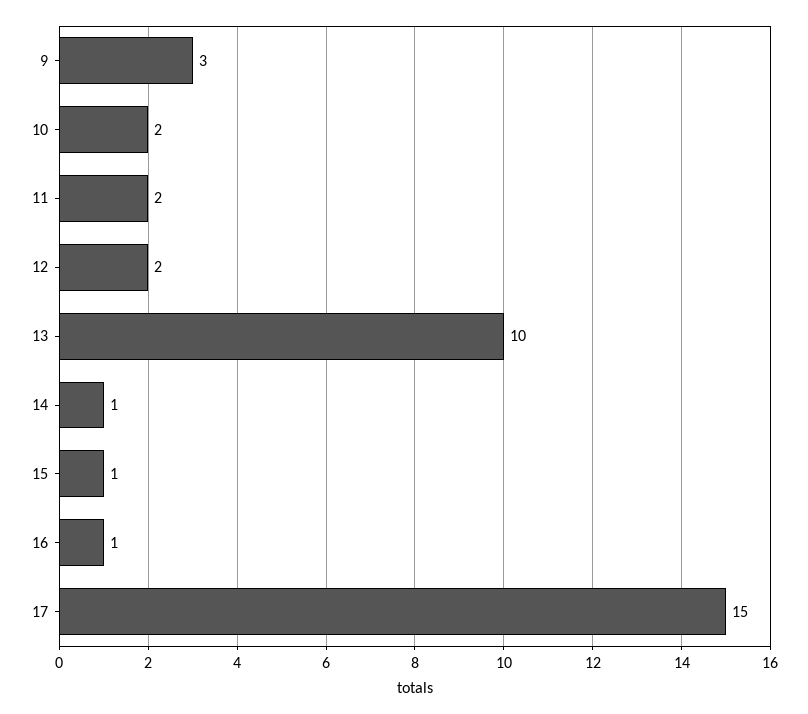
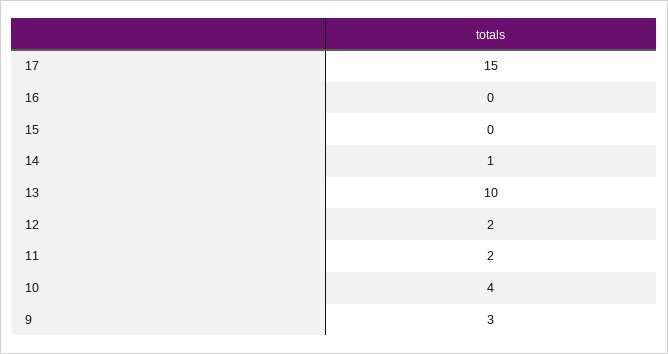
10: 2 -> 4
15: 1 -> 0
16: 1 -> 0

